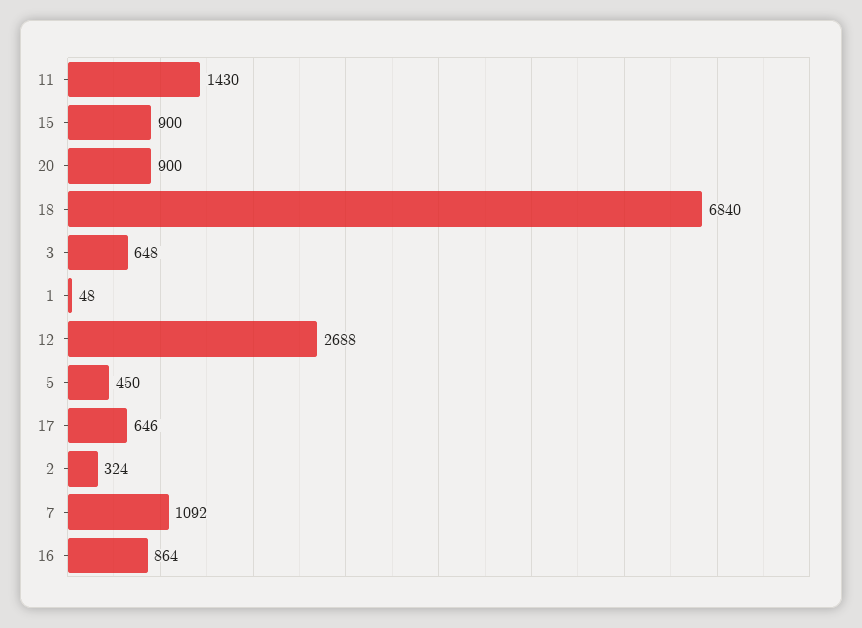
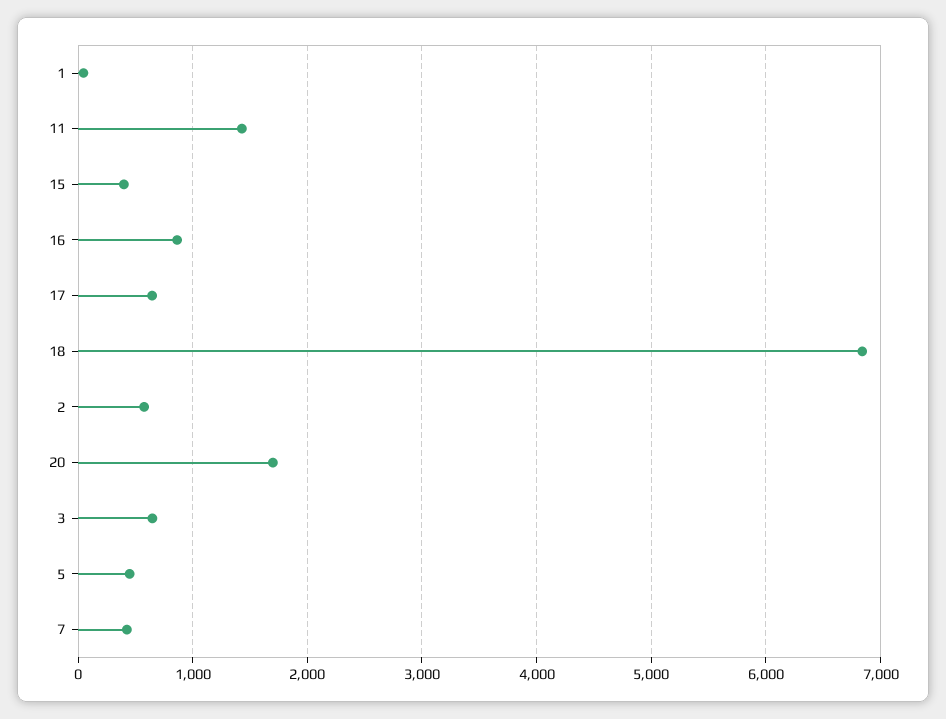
15: 900 -> 400
20: 900 -> 1700
12: 2688 -> none
2: 324 -> 600
7: 1092 -> 400

